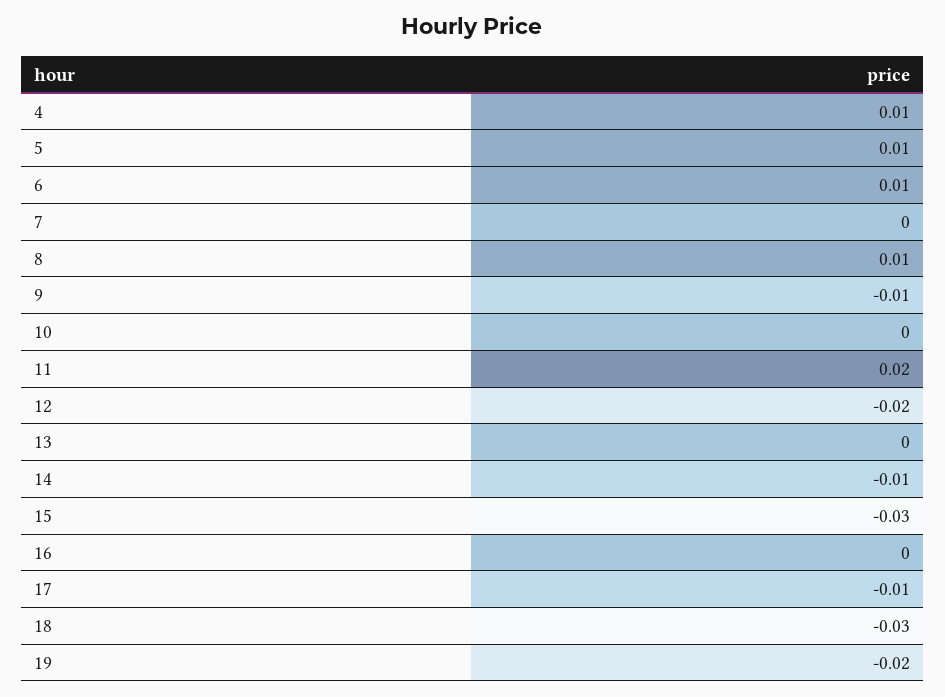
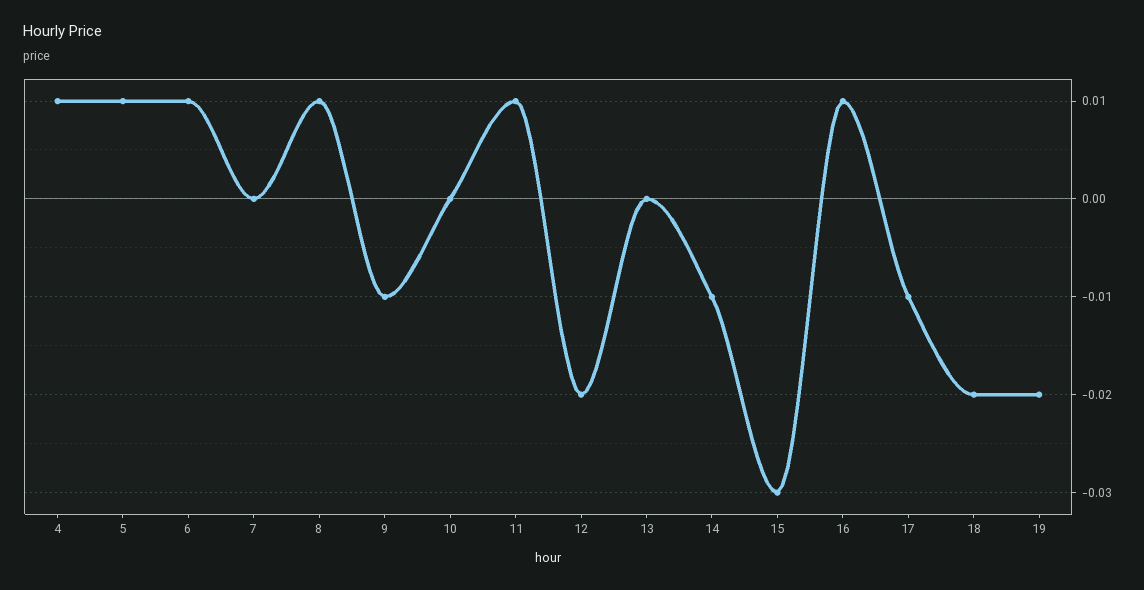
11: 0.02 -> 0.01
16: 0 -> 0.01
18: -0.03 -> -0.02

